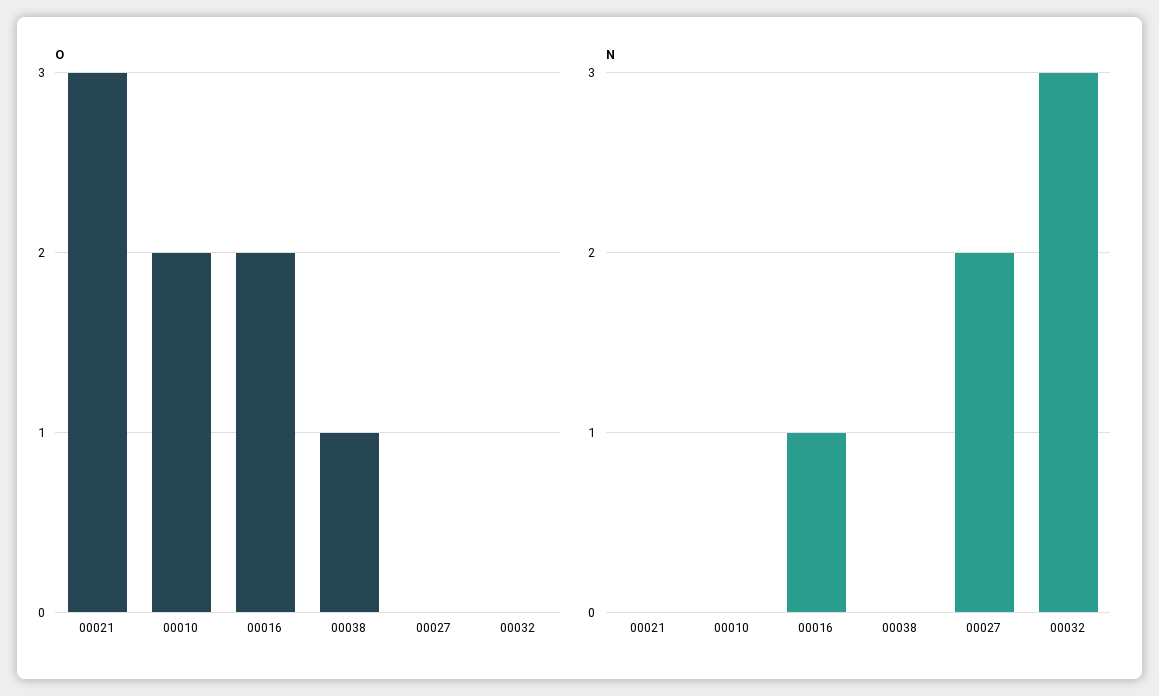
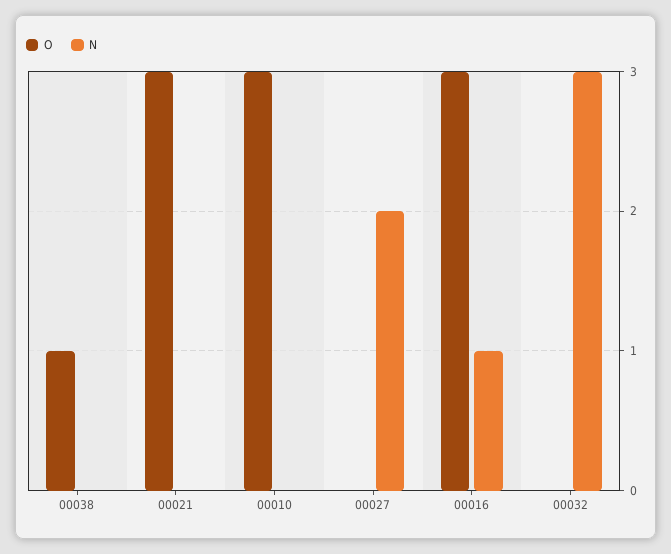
O, 00010: 2 -> 3
O, 00016: 2 -> 3

